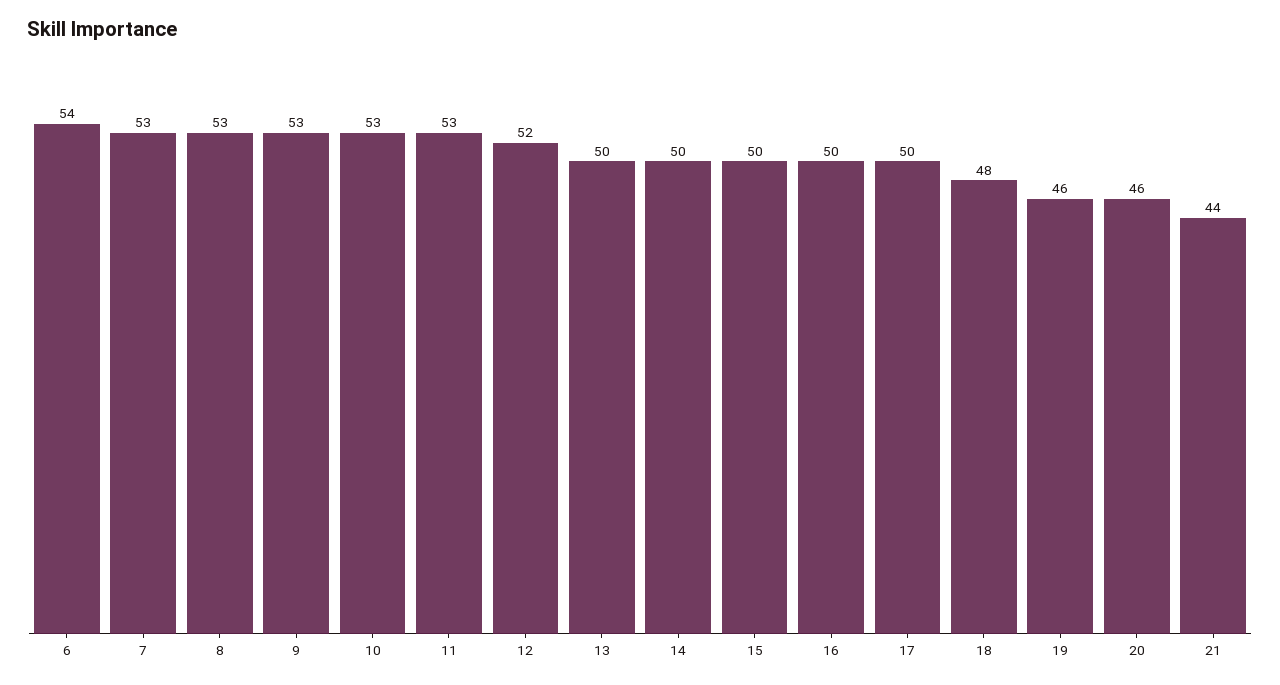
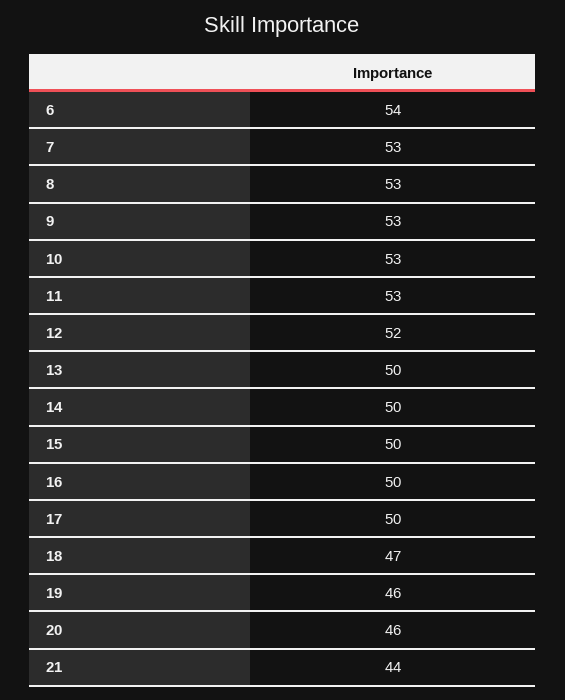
18: 48 -> 47

